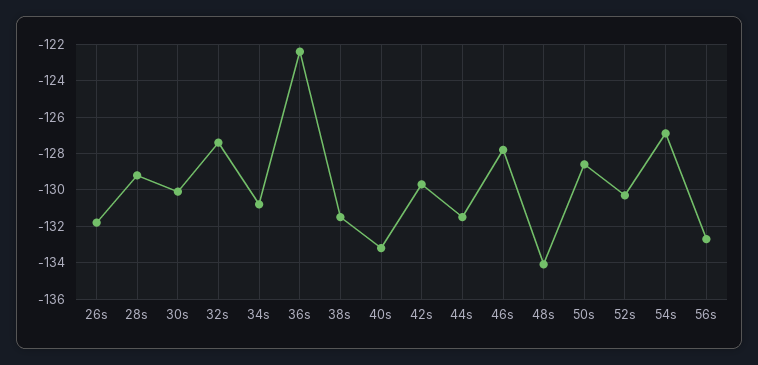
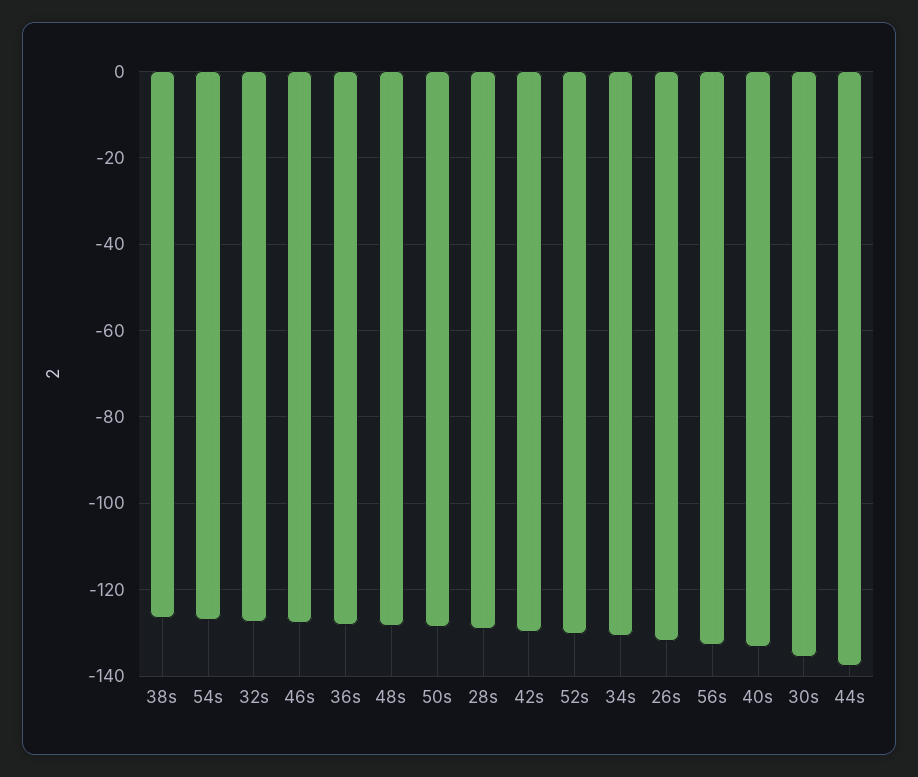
30s: -130 -> -136
36s: -122.5 -> -128
38s: -131.5 -> -126
44s: -131.5 -> -138
48s: -134 -> -128

